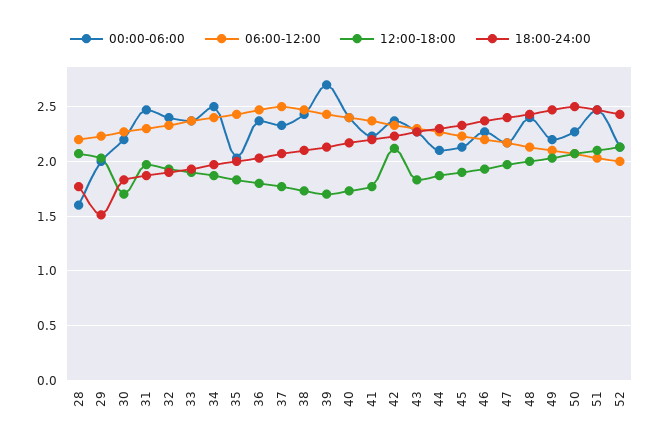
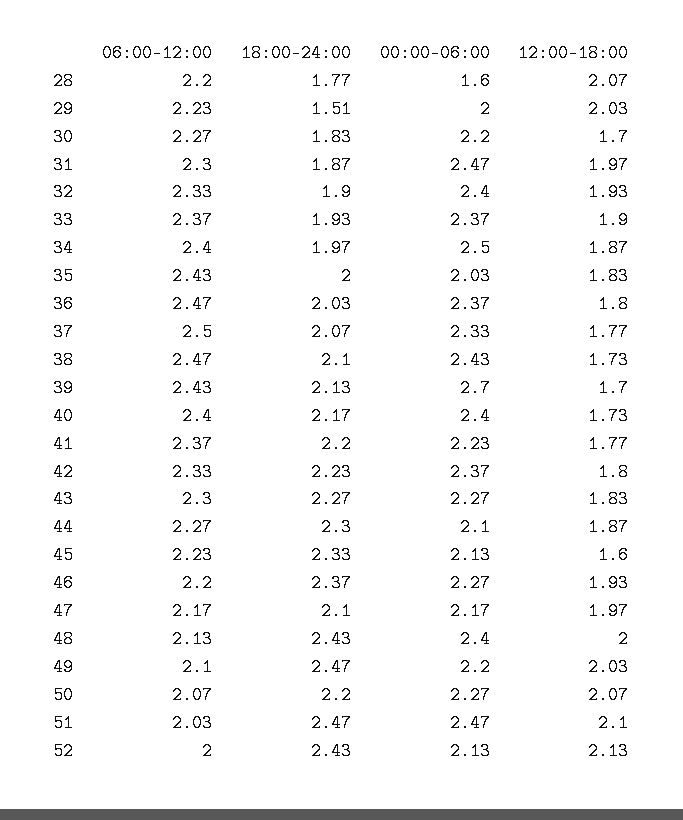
12:00-18:00, 42: 2.1 -> 1.8
12:00-18:00, 45: 1.9 -> 1.6
18:00-24:00, 47: 2.4 -> 2.1
18:00-24:00, 50: 2.5 -> 2.2

